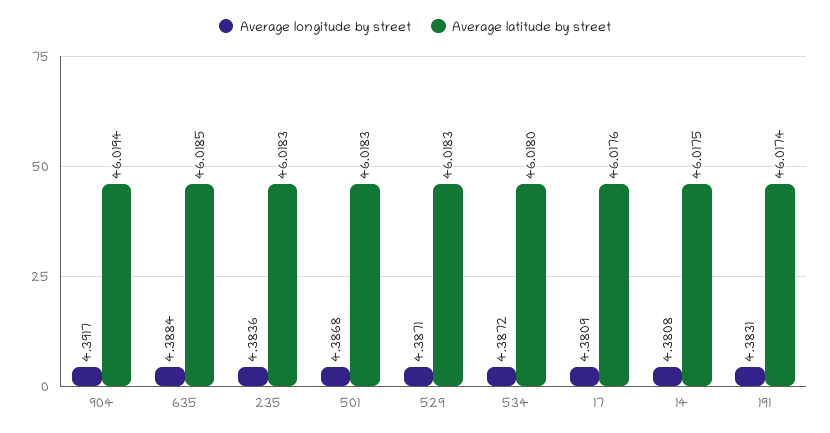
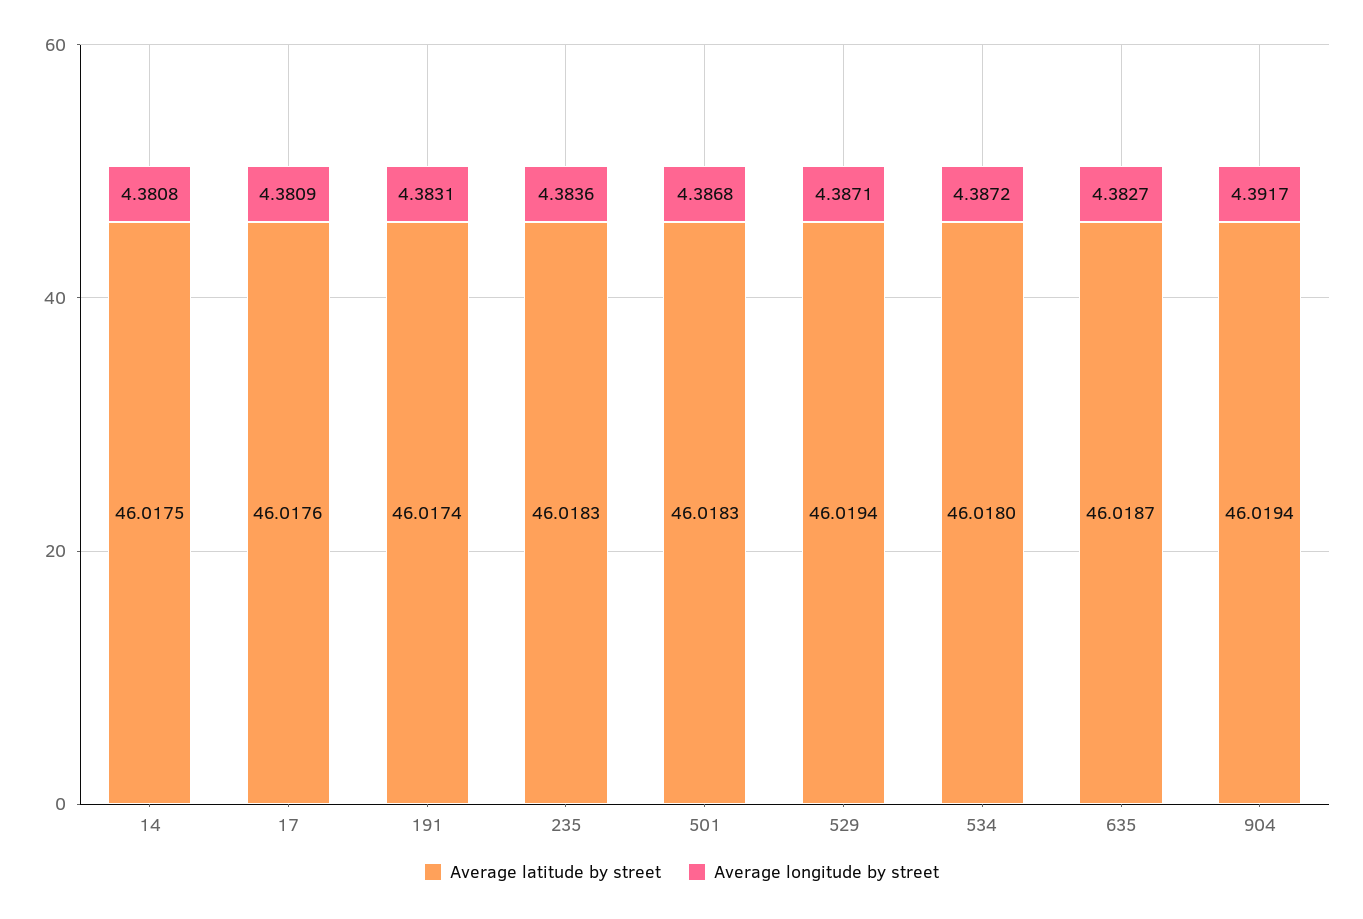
Average longitude by street, 635: 4.3884 -> 4.3827
Average latitude by street, 635: 46.0185 -> 46.0187
Average latitude by street, 529: 46.0183 -> 46.0194

